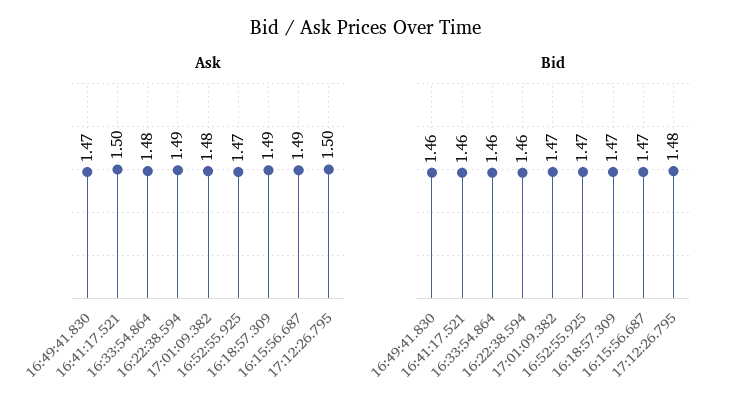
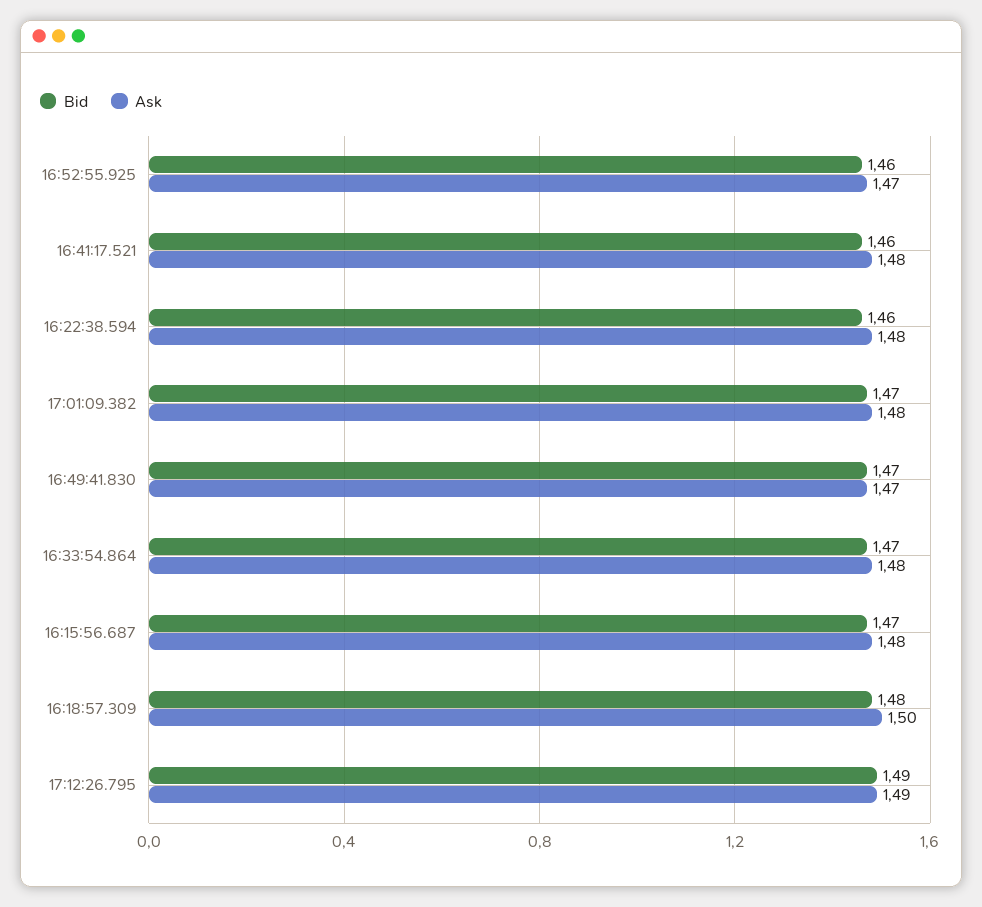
Ask, 16:41:17.521: 1.5 -> 1.48
Ask, 16:22:38.594: 1.49 -> 1.48
Ask, 16:18:57.309: 1.49 -> 1.5
Ask, 16:15:56.687: 1.49 -> 1.48
Ask, 17:12:26.795: 1.5 -> 1.49
Bid, 16:49:41.830: 1.46 -> 1.47
Bid, 16:33:54.864: 1.46 -> 1.47
Bid, 16:52:55.925: 1.47 -> 1.46
Bid, 16:18:57.309: 1.47 -> 1.48
Bid, 17:12:26.795: 1.48 -> 1.49

